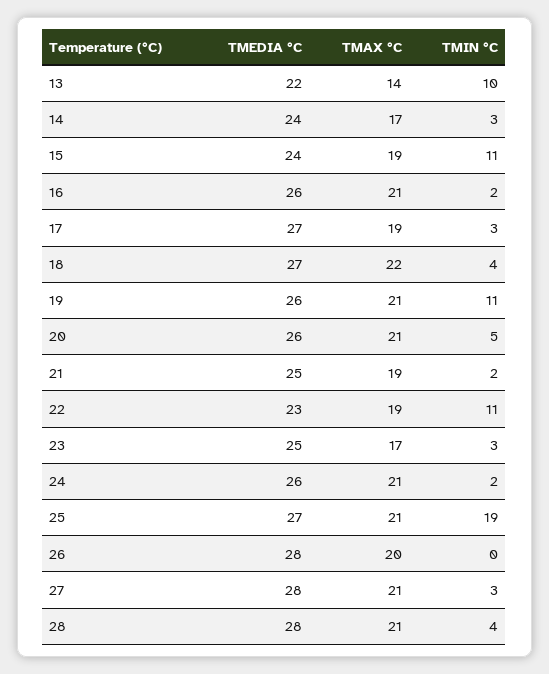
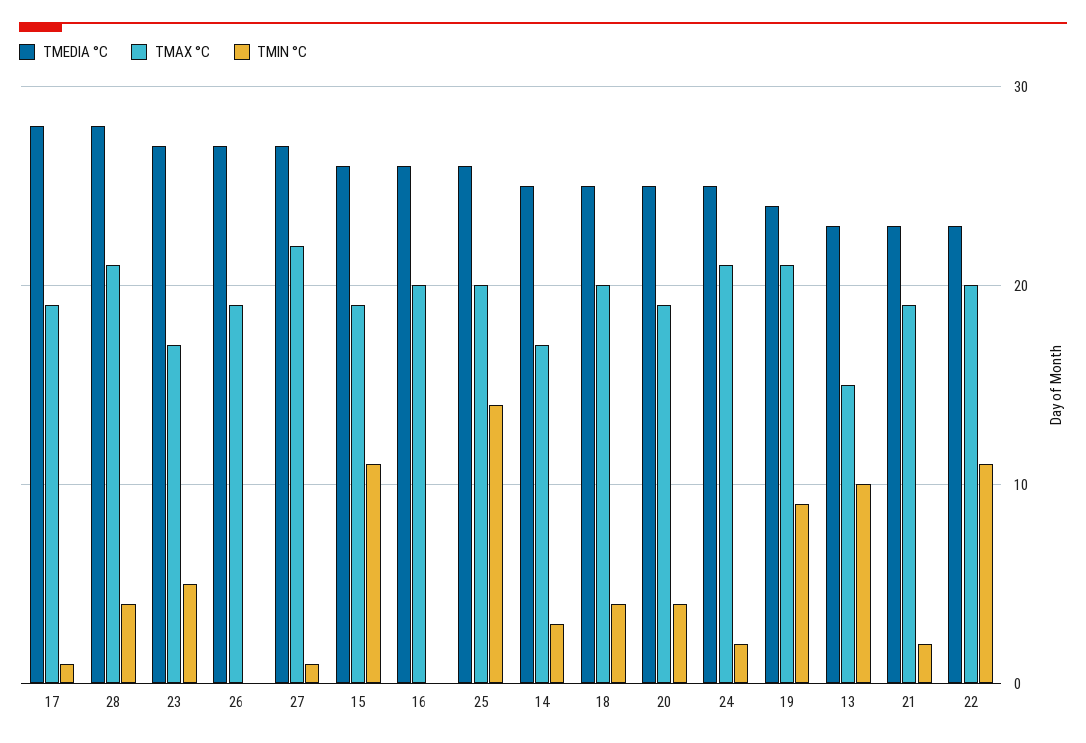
TMEDIA °C, 13: 22 -> 23
TMAX °C, 13: 14 -> 15
TMEDIA °C, 14: 24 -> 25
TMEDIA °C, 15: 24 -> 26
TMAX °C, 16: 21 -> 20
TMIN °C, 16: 2 -> 0
TMEDIA °C, 17: 27 -> 28
TMIN °C, 17: 3 -> 1
TMEDIA °C, 18: 27 -> 25
TMAX °C, 18: 22 -> 20
TMEDIA °C, 19: 26 -> 24
TMIN °C, 19: 11 -> 9
TMEDIA °C, 20: 26 -> 25
TMAX °C, 20: 21 -> 19
TMIN °C, 20: 5 -> 4
TMEDIA °C, 21: 25 -> 23
TMAX °C, 22: 19 -> 20
TMEDIA °C, 23: 25 -> 27
TMIN °C, 23: 3 -> 5
TMEDIA °C, 24: 26 -> 25
TMEDIA °C, 25: 27 -> 26
TMAX °C, 25: 21 -> 20
TMIN °C, 25: 19 -> 14
TMEDIA °C, 26: 28 -> 27
TMAX °C, 26: 20 -> 19
TMEDIA °C, 27: 28 -> 27
TMAX °C, 27: 21 -> 22
TMIN °C, 27: 3 -> 1

